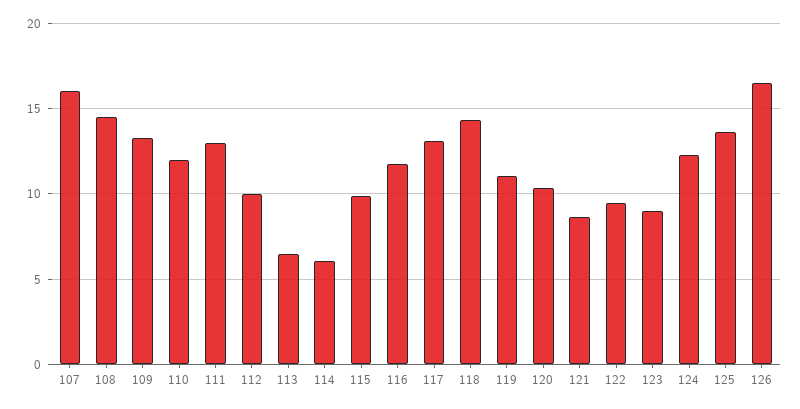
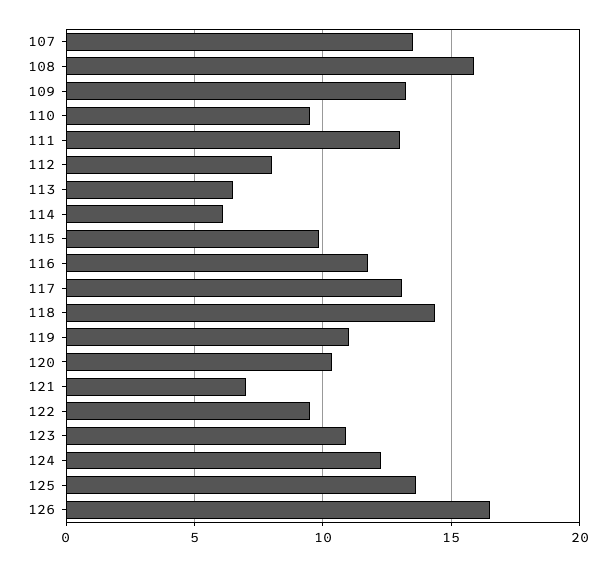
107: 16 -> 13.5
108: 14.5 -> 16
110: 12 -> 9.5
112: 10 -> 8
121: 8.5 -> 7
123: 9 -> 11

